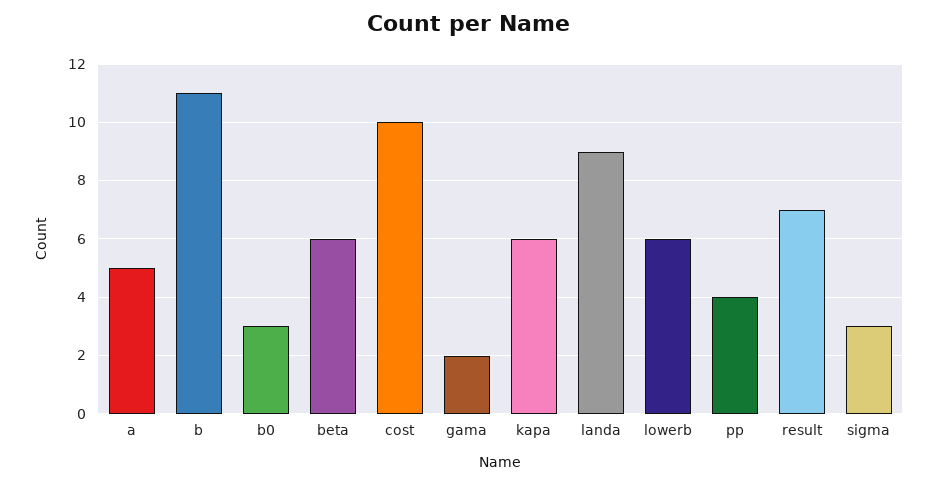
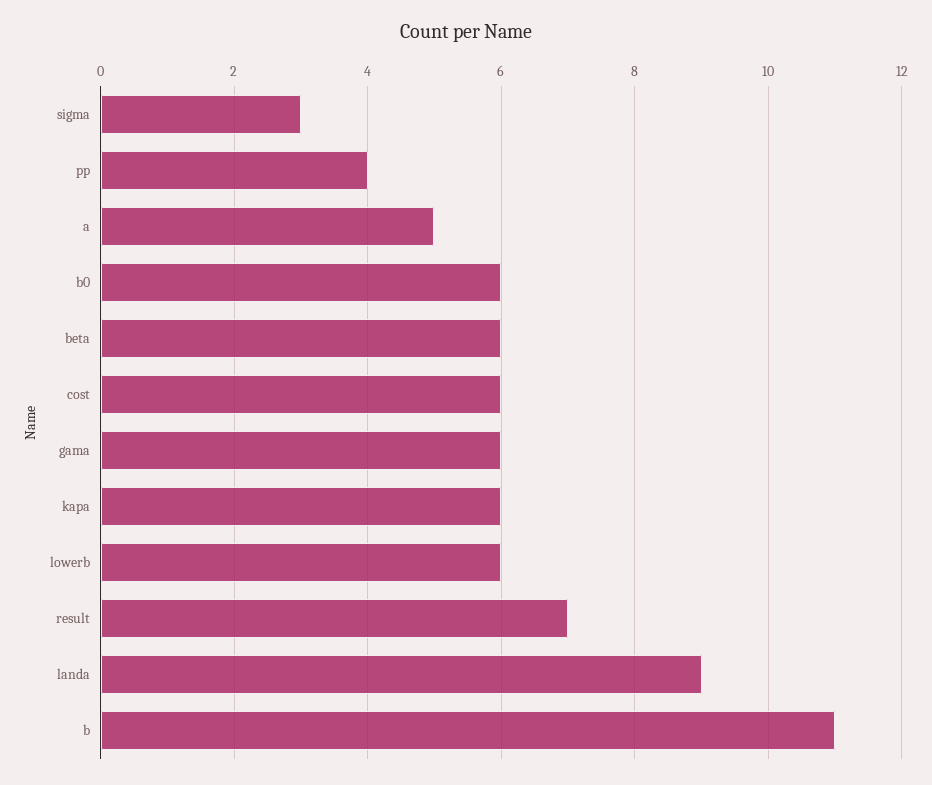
b0: 3 -> 6
cost: 10 -> 6
gama: 2 -> 6

